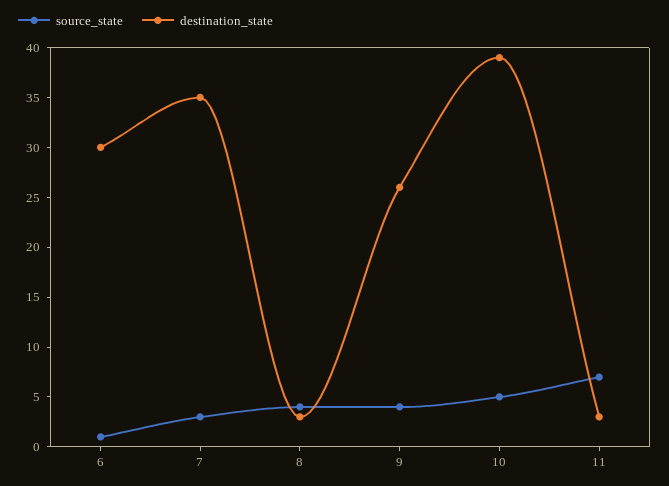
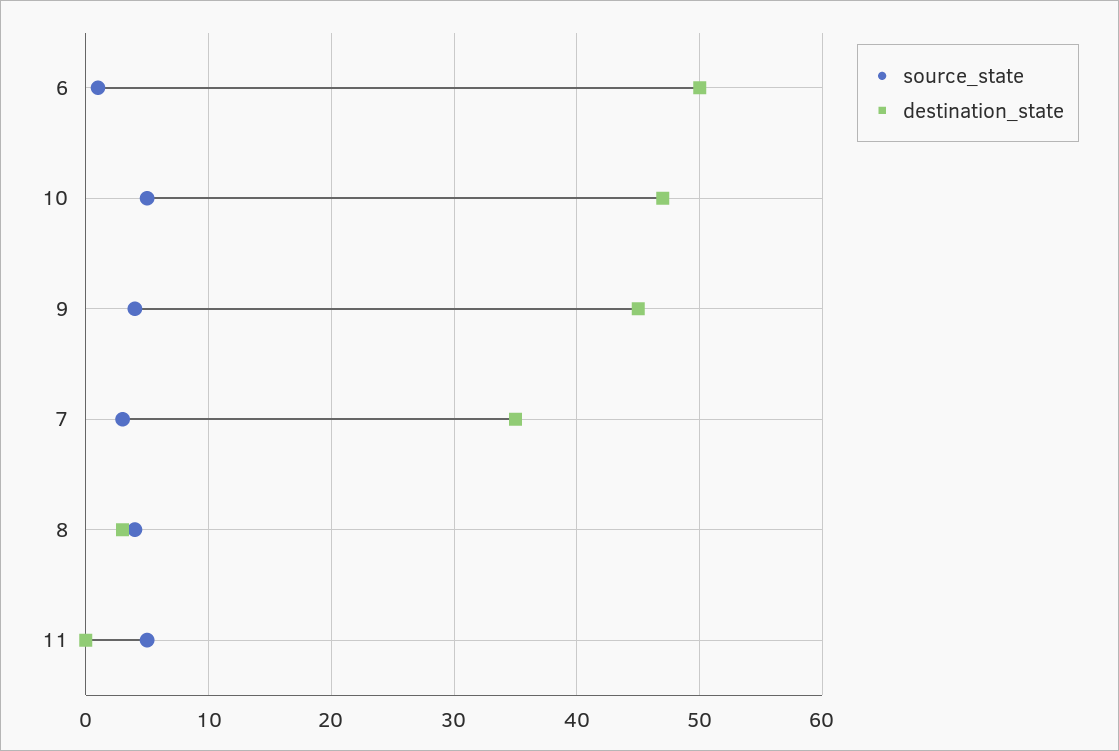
destination_state, 6: 30 -> 50
destination_state, 9: 26 -> 45
destination_state, 10: 39 -> 47
source_state, 11: 7 -> 5
destination_state, 11: 3 -> 0

